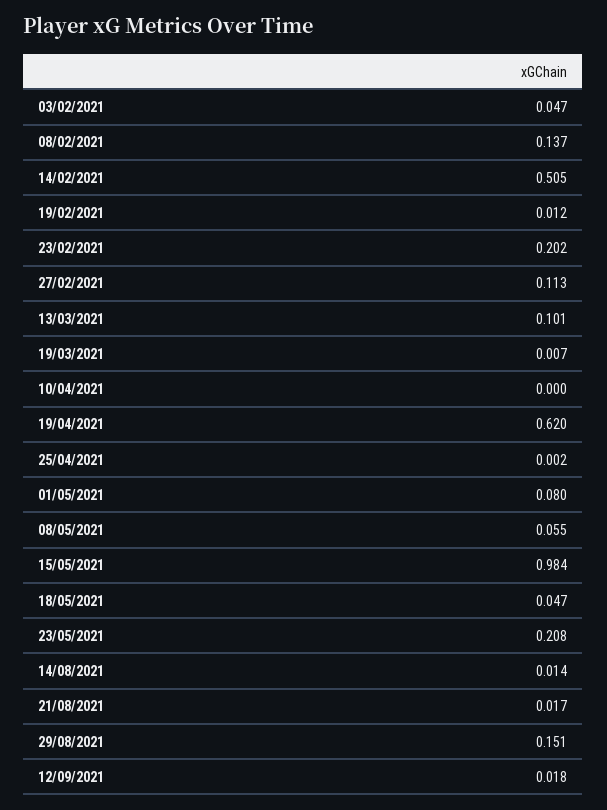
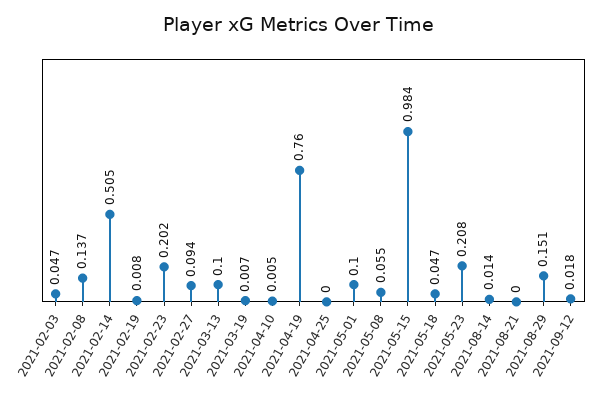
19/02/2021: 0.012 -> 0.008
27/02/2021: 0.113 -> 0.094
13/03/2021: 0.101 -> 0.1
10/04/2021: 0 -> 0.005
19/04/2021: 0.62 -> 0.76
25/04/2021: 0.002 -> 0
01/05/2021: 0.08 -> 0.1
21/08/2021: 0.017 -> 0

